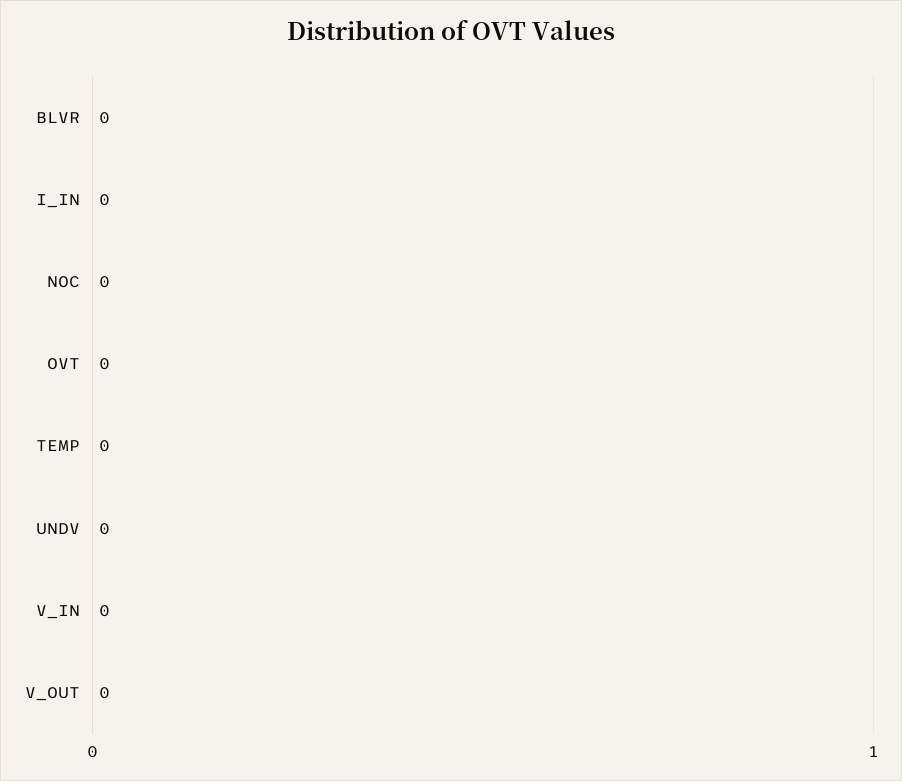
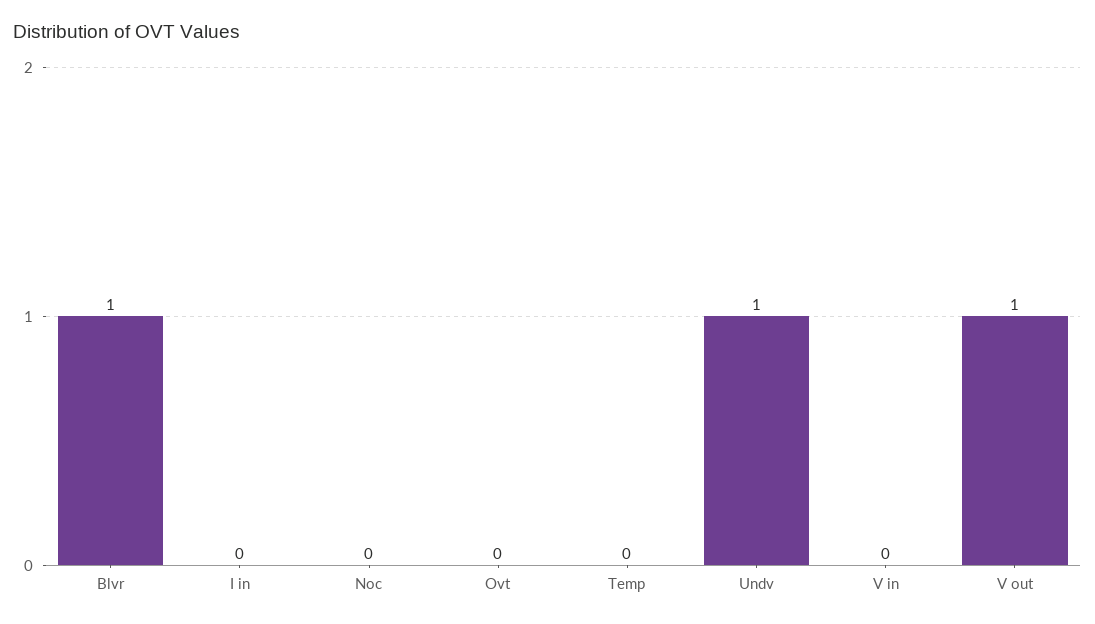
BLVR: 0 -> 1
UNDV: 0 -> 1
V_OUT: 0 -> 1

